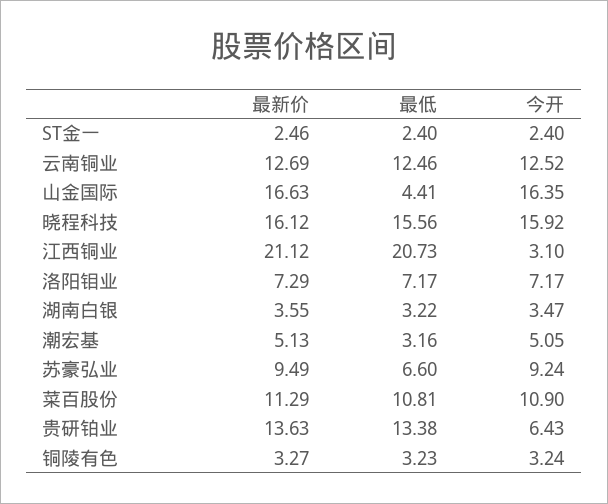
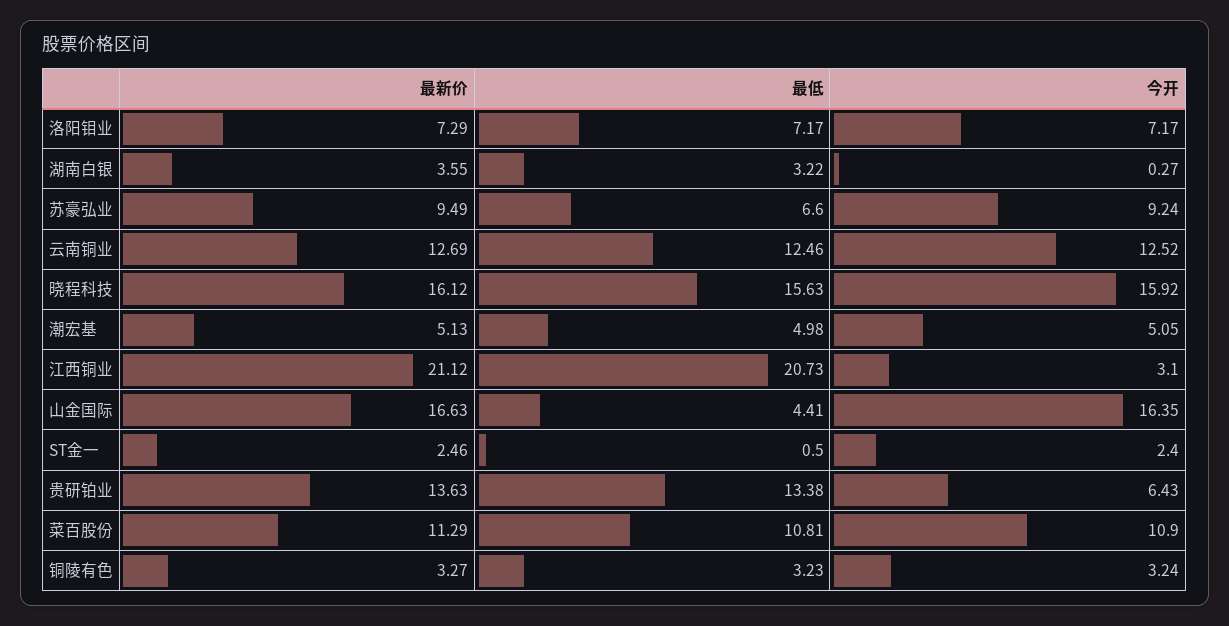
最低, ST金一: 2.4 -> 0.5
最低, 晓程科技: 15.56 -> 15.63
今开, 湖南白银: 3.47 -> 0.27
最低, 潮宏基: 3.16 -> 4.98

